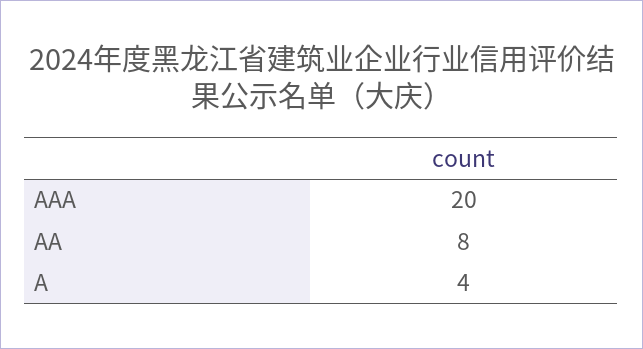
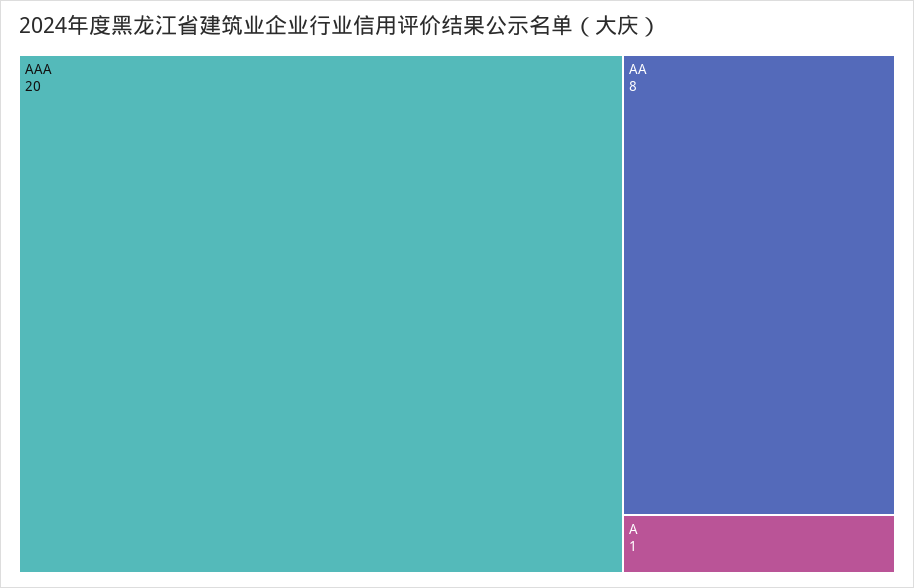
A: 4 -> 1

